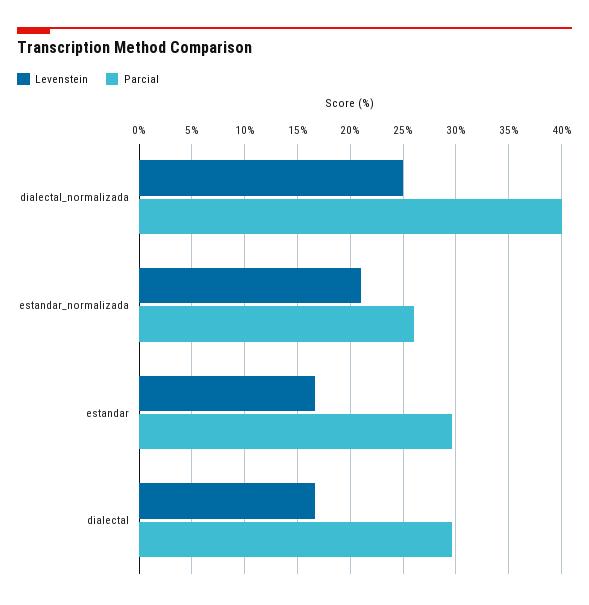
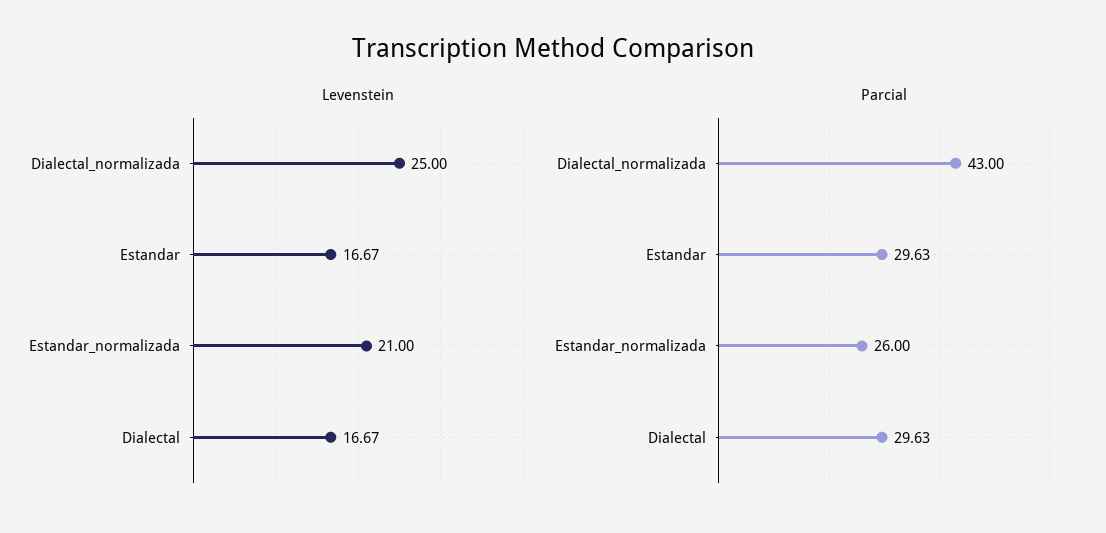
Parcial, dialectal_normalizada: 40 -> 43

